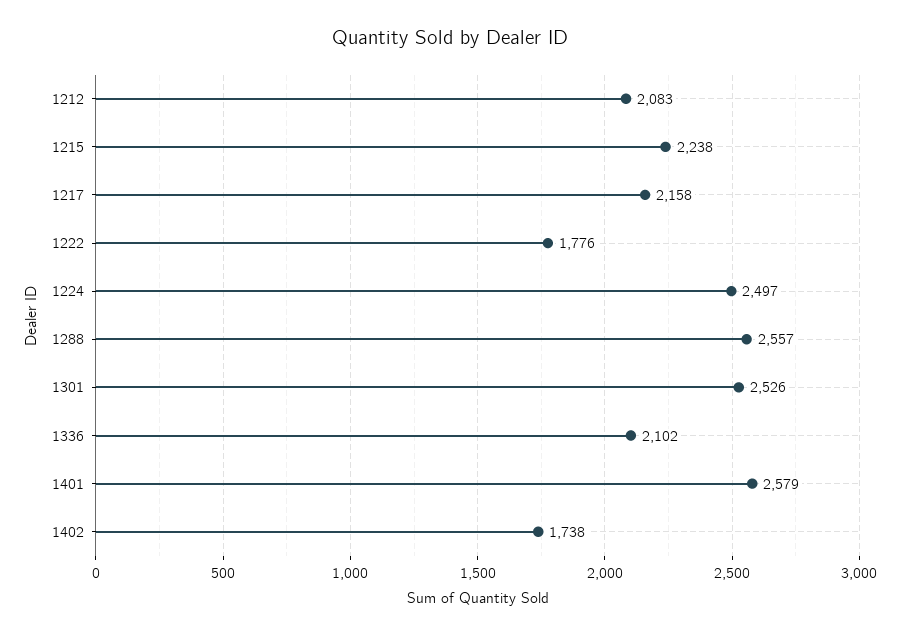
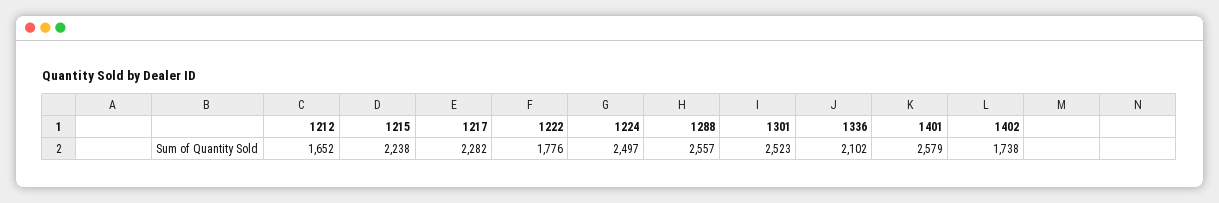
1212: 2083 -> 1652
1217: 2158 -> 2282
1301: 2526 -> 2523

